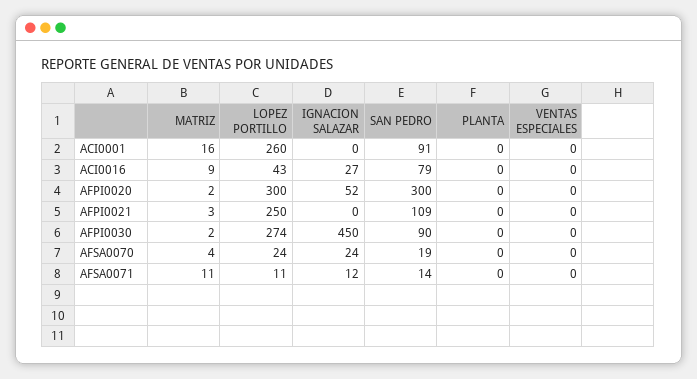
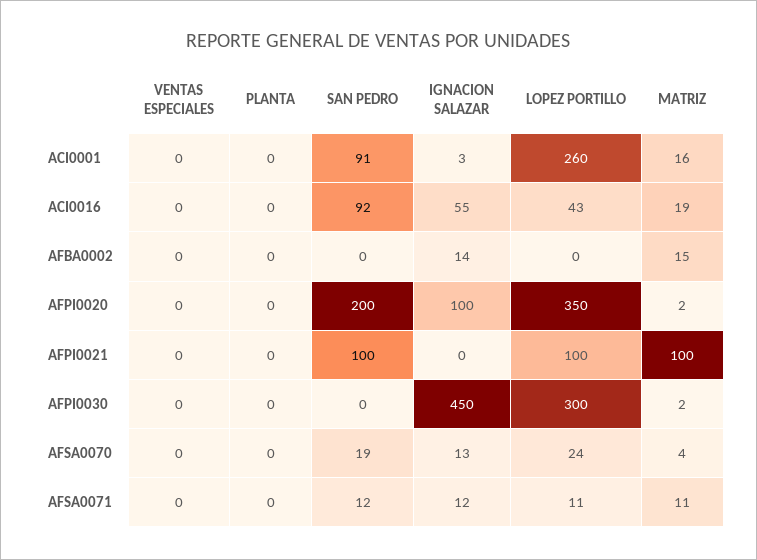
IGNACION SALAZAR, ACI0001: 0 -> 3
MATRIZ, ACI0016: 9 -> 19
IGNACION SALAZAR, ACI0016: 27 -> 55
SAN PEDRO, ACI0016: 79 -> 92
LOPEZ PORTILLO, AFPI0020: 300 -> 350
IGNACION SALAZAR, AFPI0020: 52 -> 100
SAN PEDRO, AFPI0020: 300 -> 200
MATRIZ, AFPI0021: 3 -> 100
LOPEZ PORTILLO, AFPI0021: 250 -> 100
SAN PEDRO, AFPI0021: 109 -> 100
LOPEZ PORTILLO, AFPI0030: 274 -> 300
SAN PEDRO, AFPI0030: 90 -> 0
IGNACION SALAZAR, AFSA0070: 24 -> 13
SAN PEDRO, AFSA0071: 14 -> 12
VENTAS ESPECIALES, AFBA0002: none -> 0
PLANTA, AFBA0002: none -> 0
SAN PEDRO, AFBA0002: none -> 0
IGNACION SALAZAR, AFBA0002: none -> 14
LOPEZ PORTILLO, AFBA0002: none -> 0
MATRIZ, AFBA0002: none -> 15

